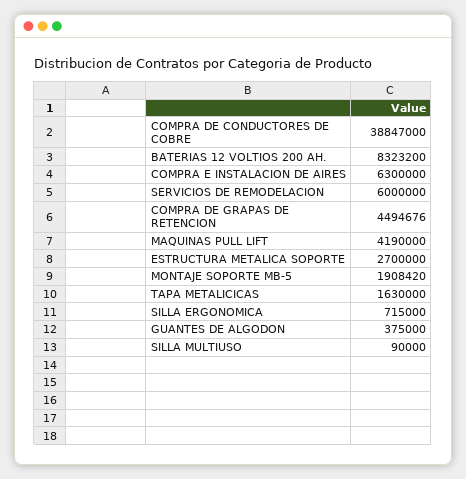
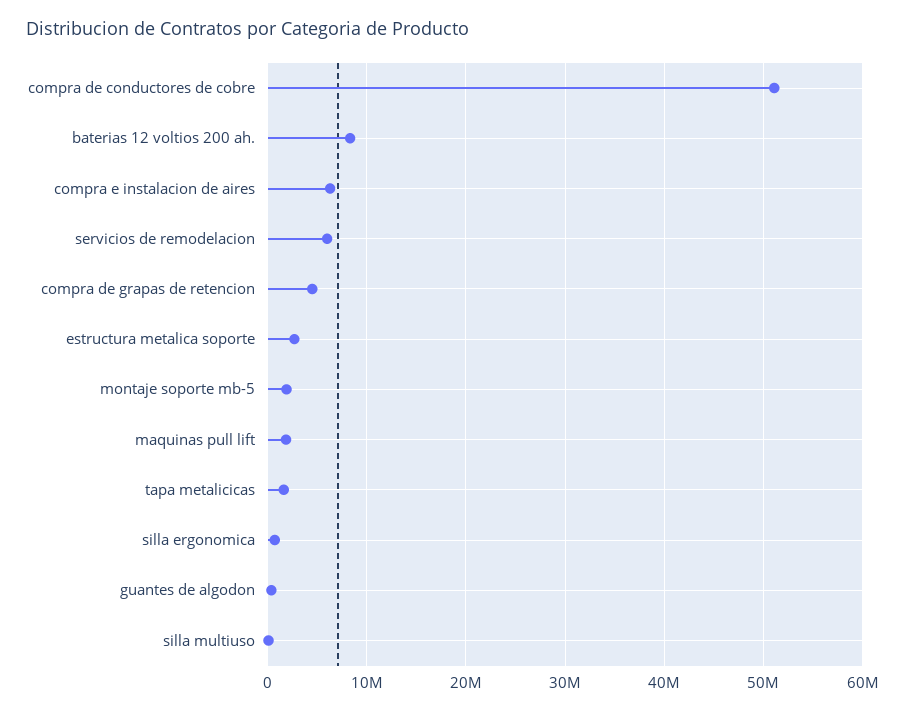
COMPRA DE CONDUCTORES DE COBRE: 38847000 -> 51000000
MAQUINAS PULL LIFT: 4190000 -> 2000000

